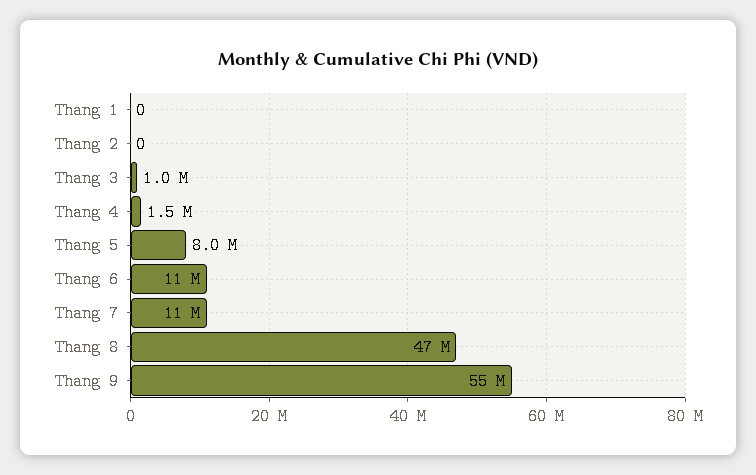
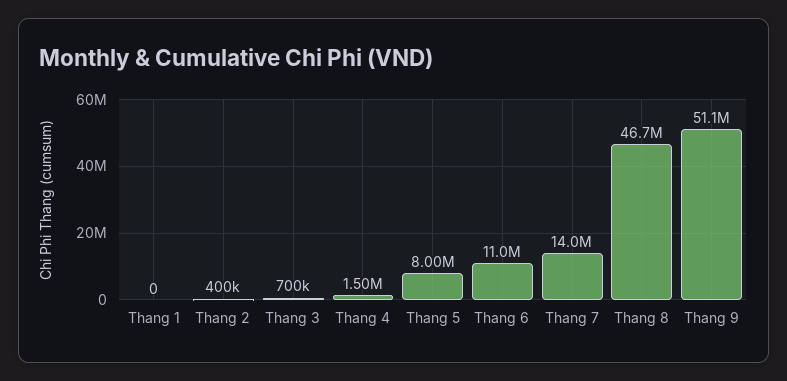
Thang 2: 0 -> 400000
Thang 3: 1000000 -> 700000
Thang 7: 11000000 -> 14000000
Thang 9: 55000000 -> 51100000

